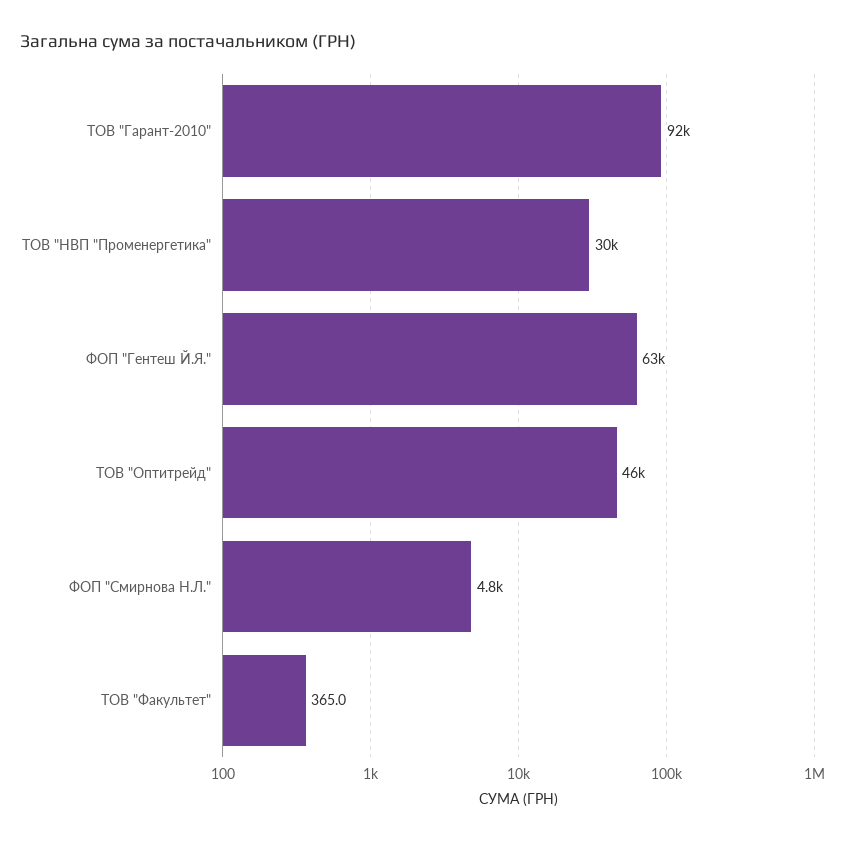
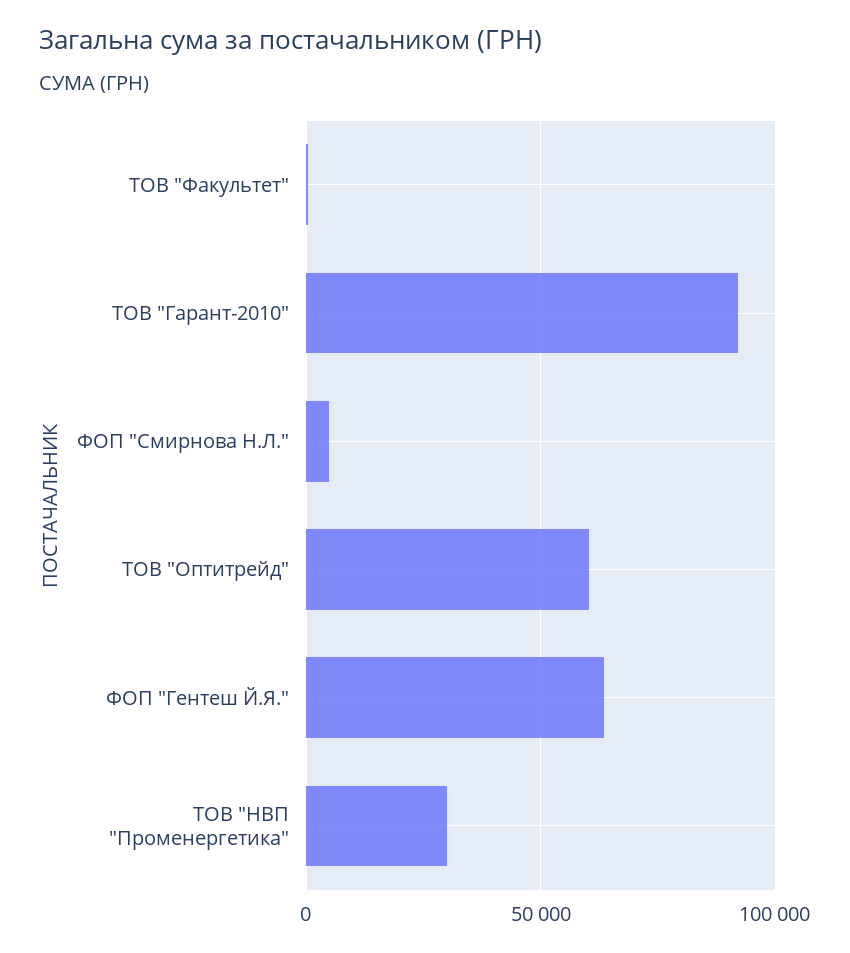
ТОВ "Оптитрейд": 46000 -> 60000

